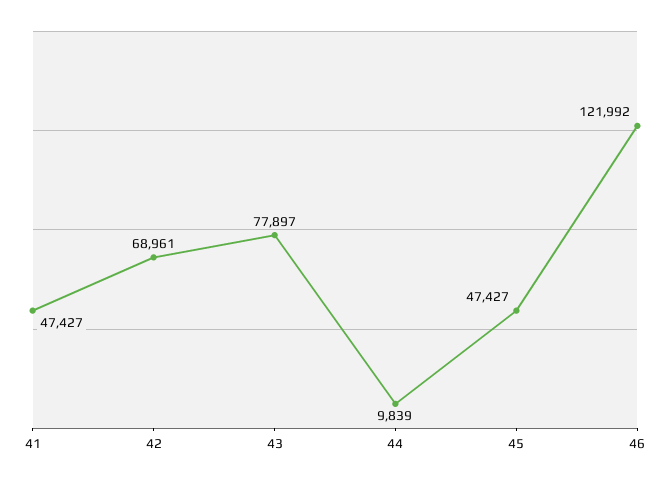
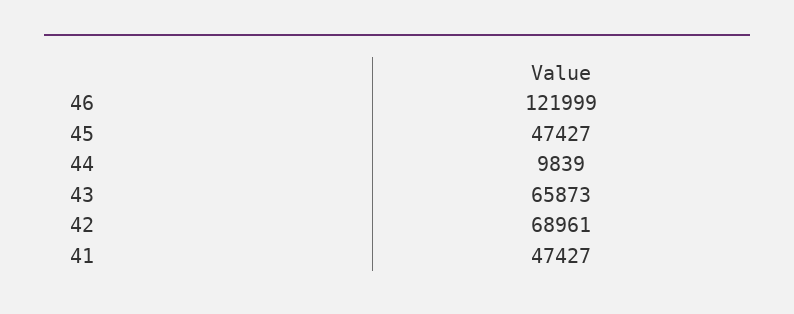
43: 77897 -> 65873
46: 121992 -> 121999

